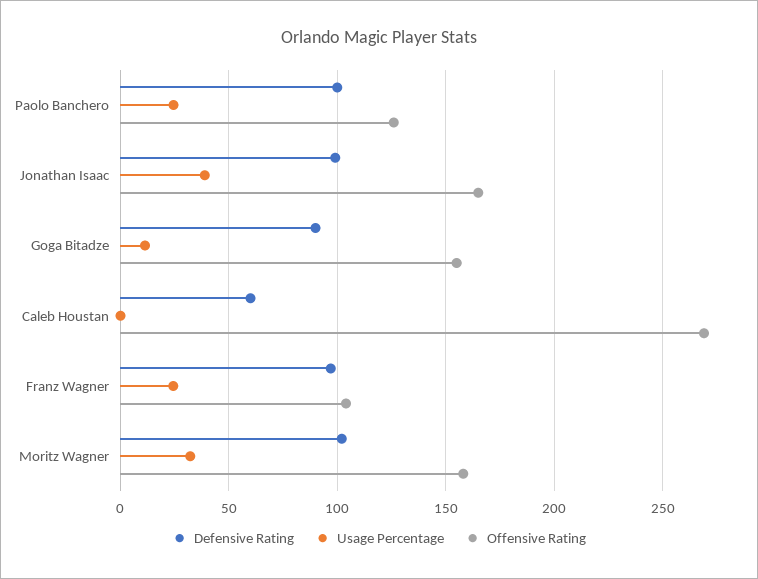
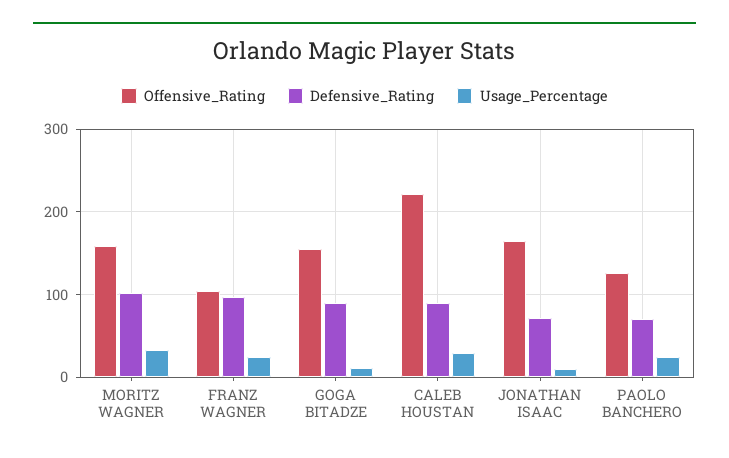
Defensive Rating, Paolo Banchero: 100 -> 70
Defensive Rating, Jonathan Isaac: 100 -> 70
Usage Percentage, Jonathan Isaac: 40 -> 10
Defensive Rating, Caleb Houstan: 60 -> 90
Usage Percentage, Caleb Houstan: 0 -> 30
Offensive Rating, Caleb Houstan: 270 -> 220

